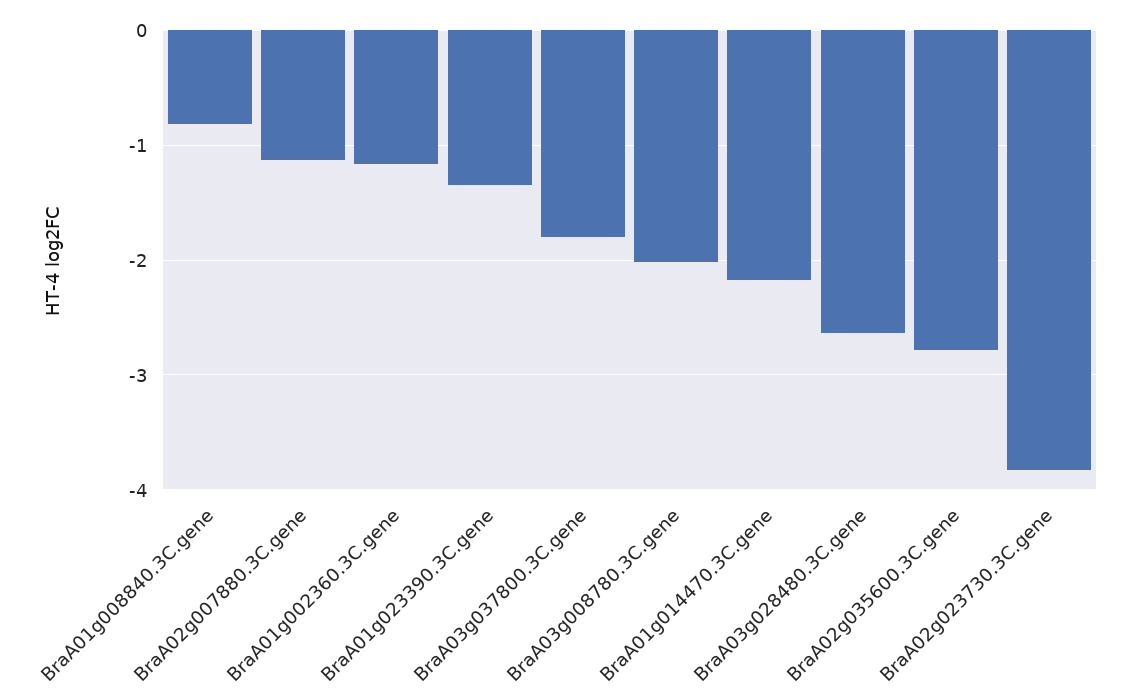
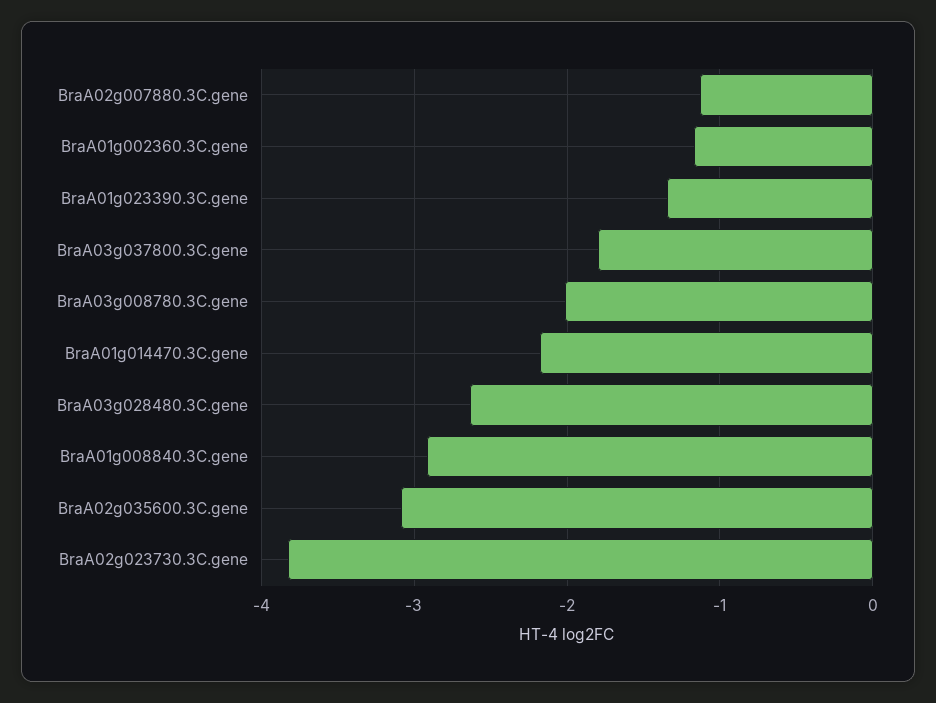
BraA01g008840.3C.gene: -0.8 -> -2.9
BraA02g035600.3C.gene: -2.8 -> -3.1

